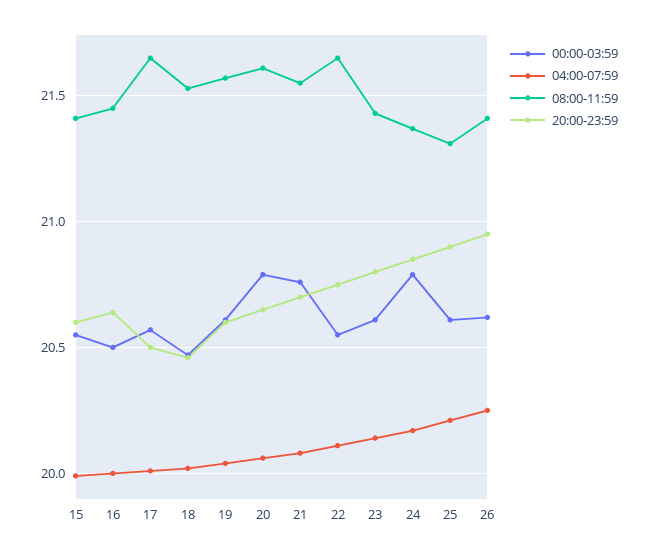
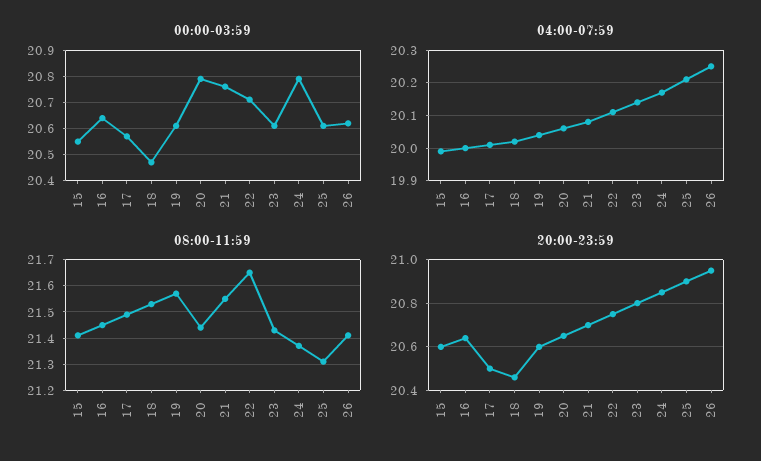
00:00-03:59, 16: 20.5 -> 20.65
08:00-11:59, 17: 21.65 -> 21.5
08:00-11:59, 20: 21.6 -> 21.45
00:00-03:59, 22: 20.55 -> 20.7

